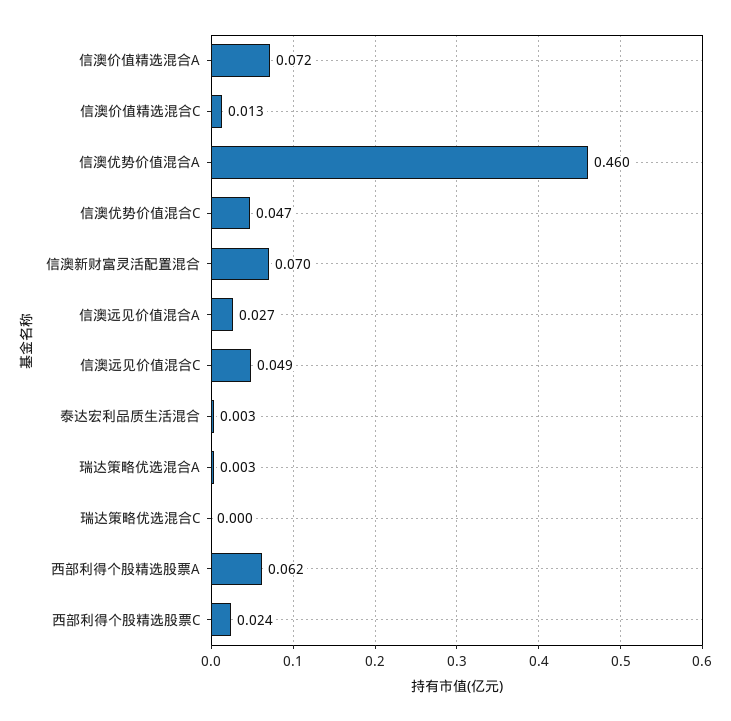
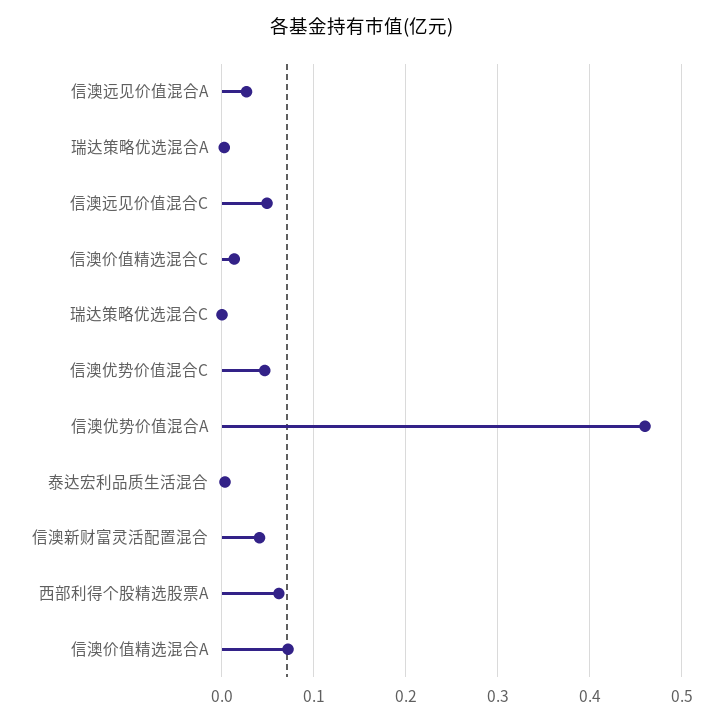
信澳新财富灵活配置混合: 0.07 -> 0.04
西部利得个股精选股票C: 0.024 -> none

